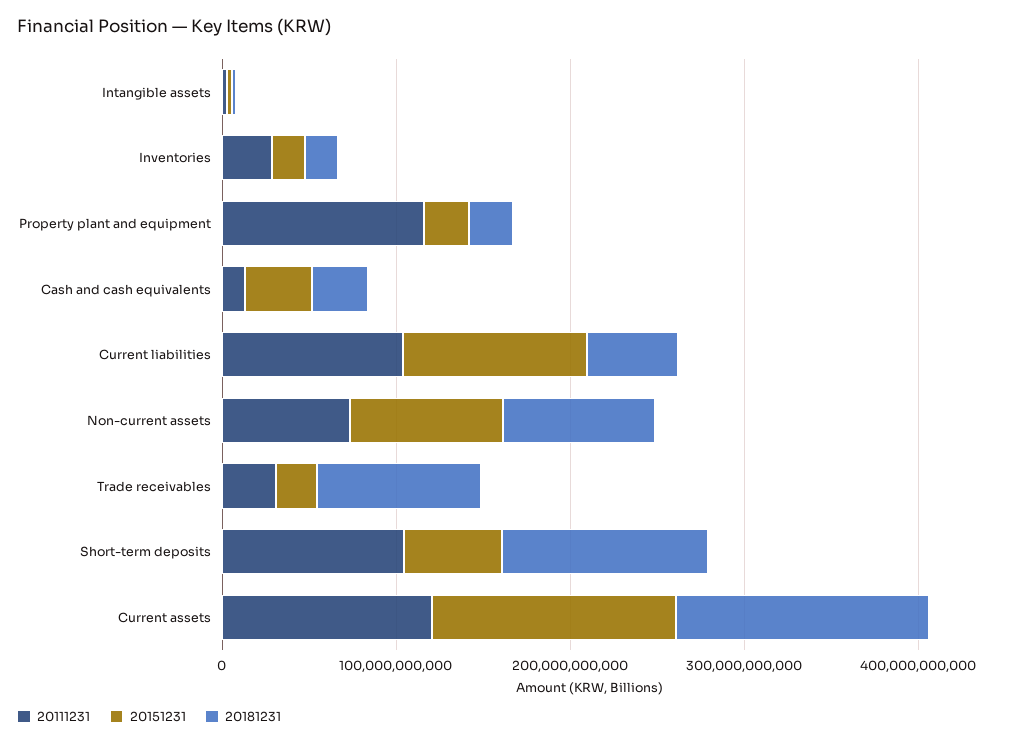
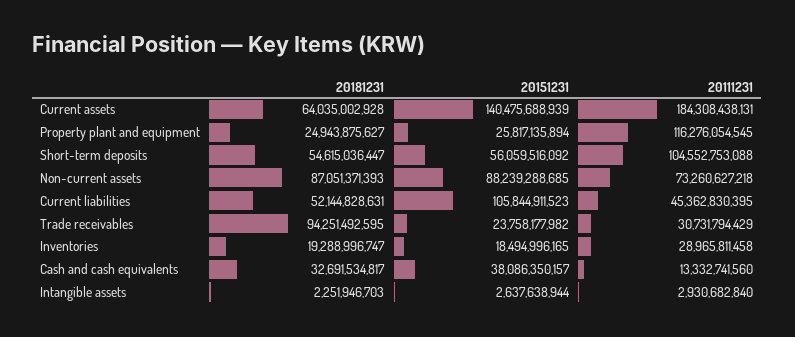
20111231, Current liabilities: 100000000000 -> 45362830395
20181231, Short-term deposits: 120000000000 -> 54615036447
20111231, Current assets: 120000000000 -> 184308438131
20181231, Current assets: 140000000000 -> 64035002928

